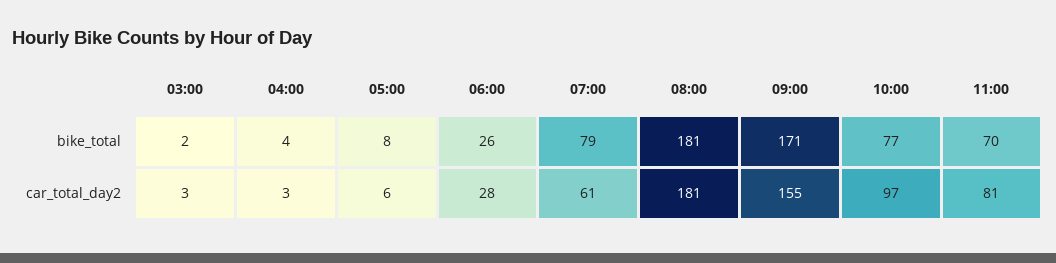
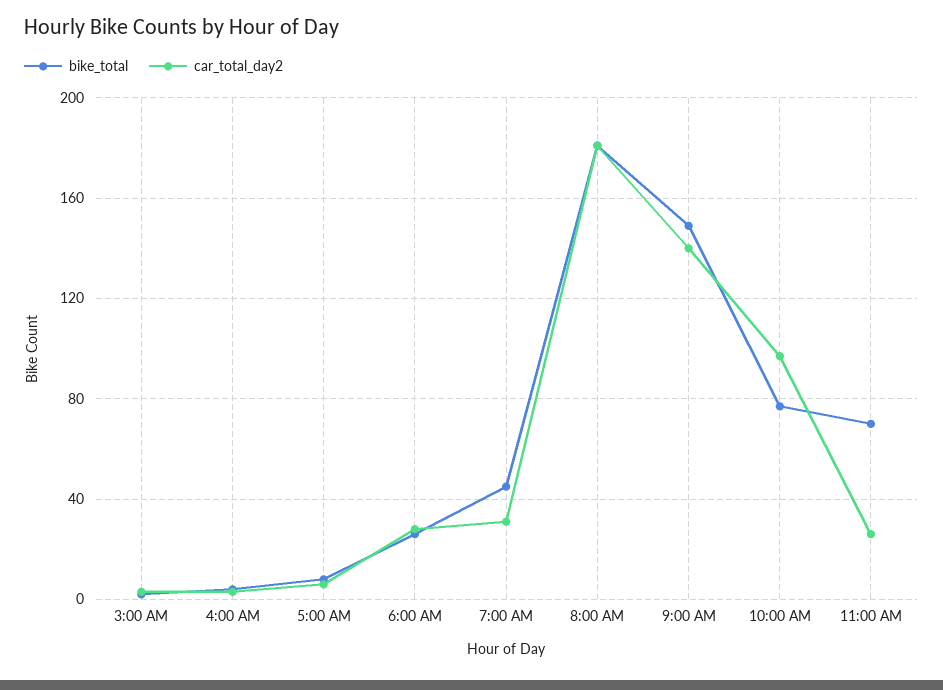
bike_total, 07:00: 79 -> 45
bike_total, 09:00: 171 -> 150
car_total_day2, 07:00: 61 -> 30
car_total_day2, 09:00: 155 -> 140
car_total_day2, 11:00: 81 -> 25

